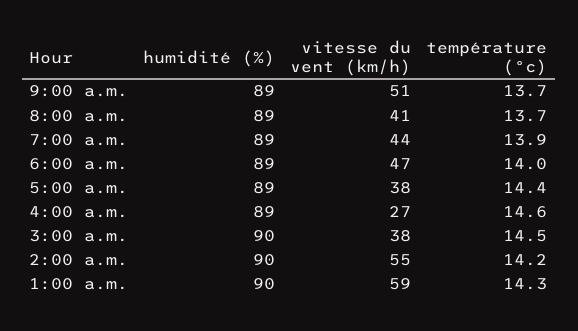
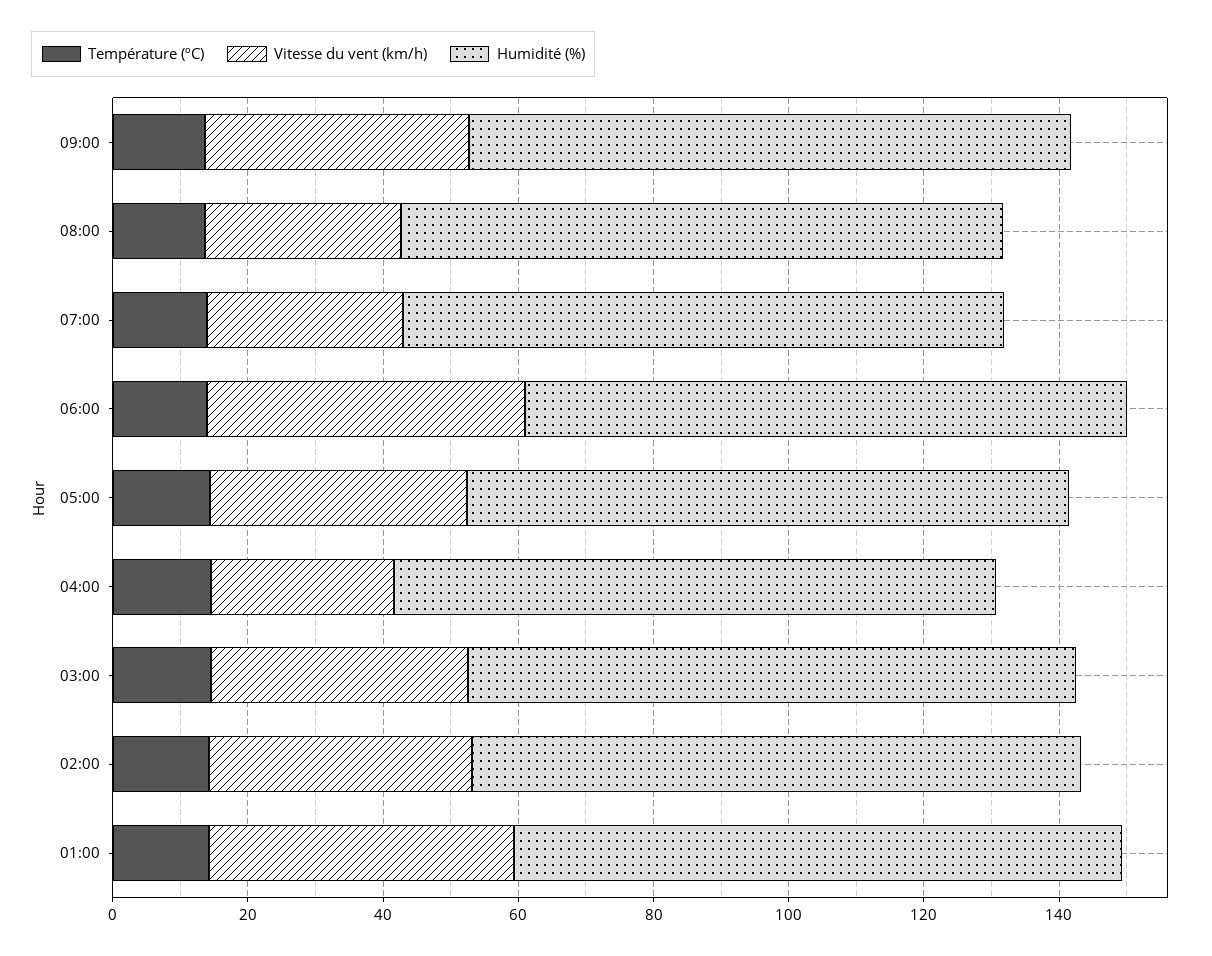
vitesse du vent (km/h), 9:00 a.m.: 51 -> 40
vitesse du vent (km/h), 8:00 a.m.: 41 -> 30
vitesse du vent (km/h), 7:00 a.m.: 44 -> 30
vitesse du vent (km/h), 2:00 a.m.: 55 -> 40
vitesse du vent (km/h), 1:00 a.m.: 59 -> 45

